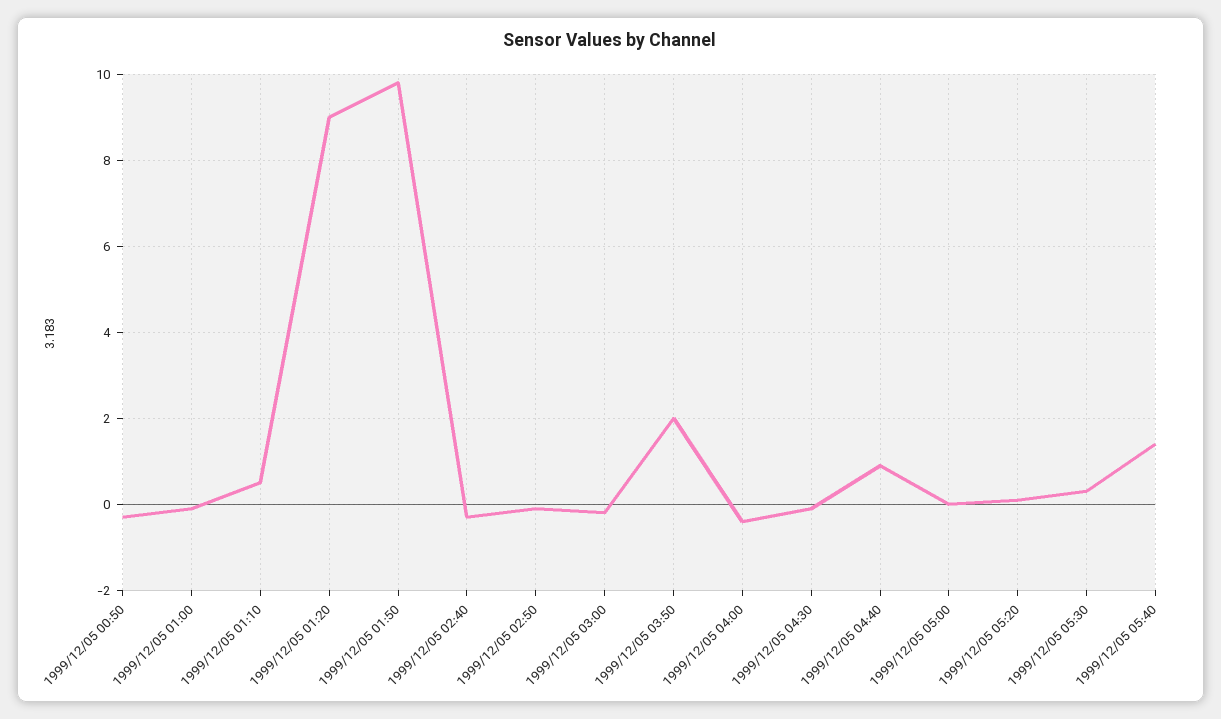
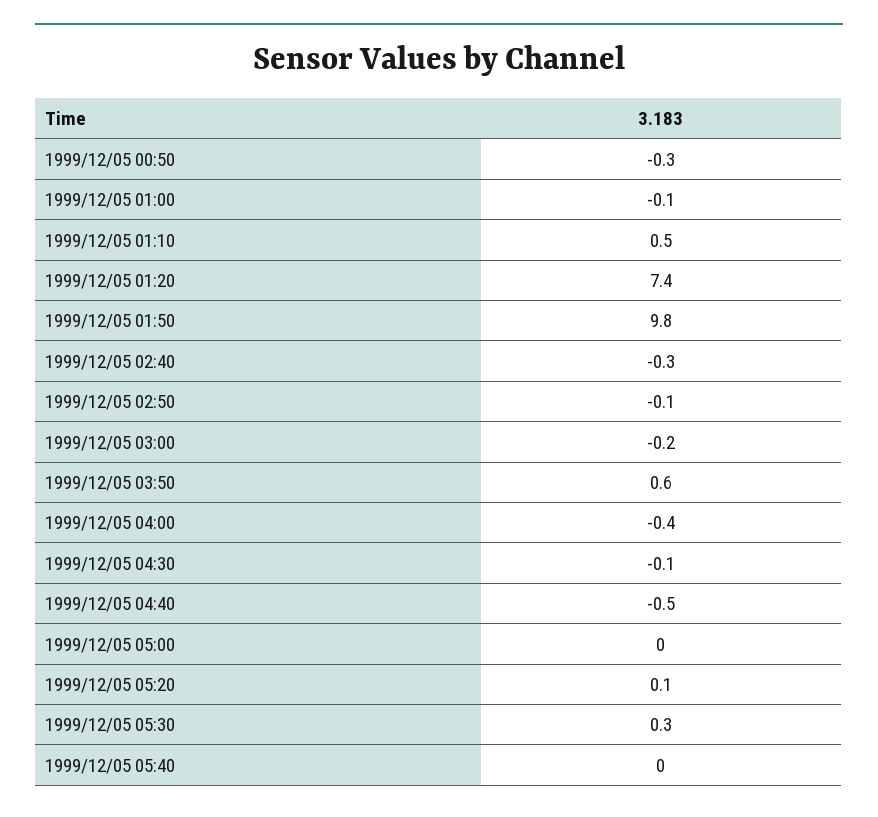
1999/12/05 01:20: 9 -> 7.4
1999/12/05 03:50: 2 -> 0.6
1999/12/05 04:40: 1 -> -0.5
1999/12/05 05:40: 1.5 -> 0

